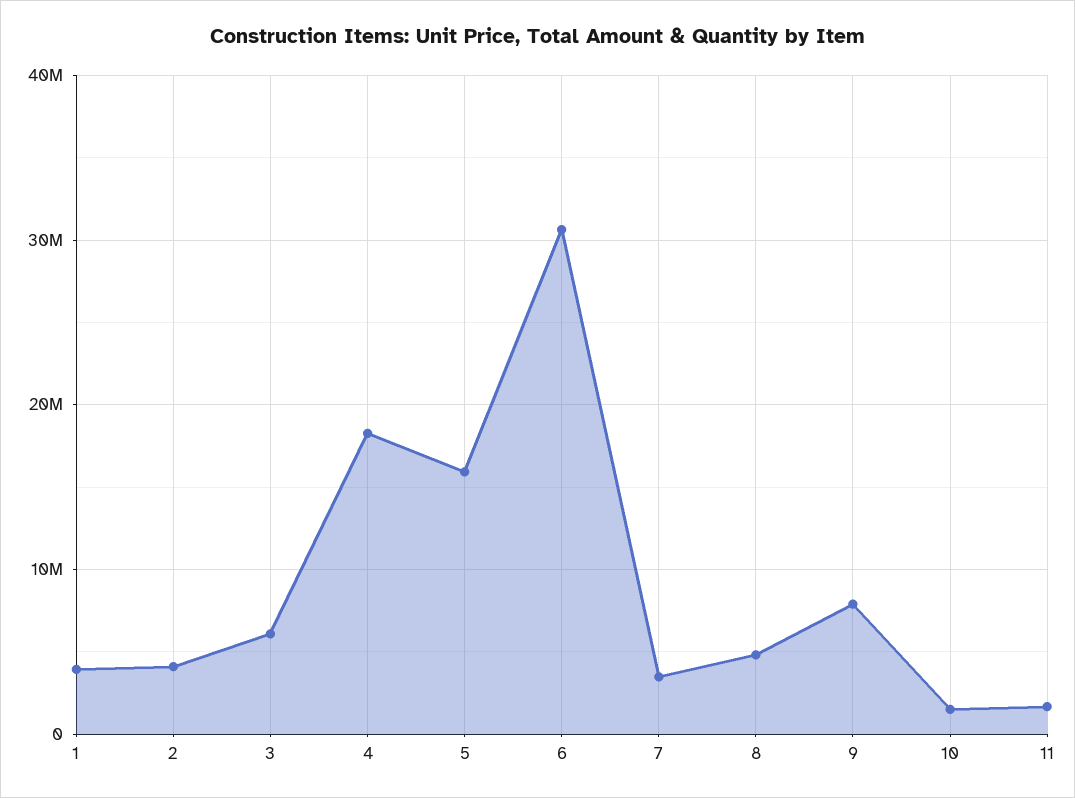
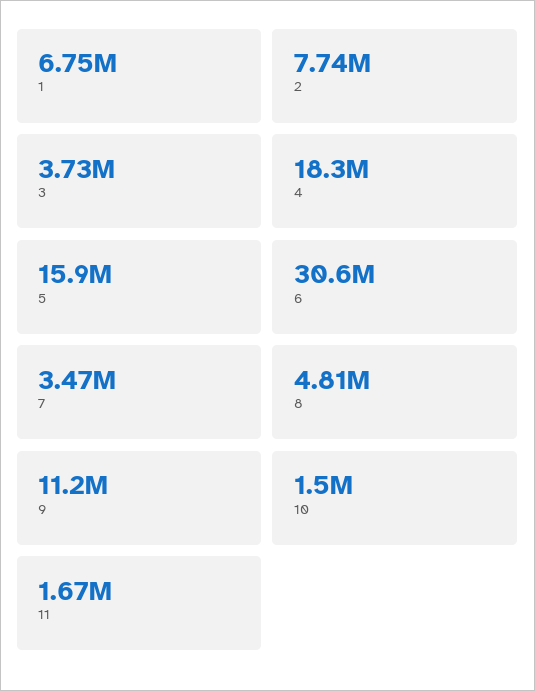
1: 4000000 -> 6750000
2: 4000000 -> 7740000
3: 6000000 -> 3730000
9: 8000000 -> 11200000

